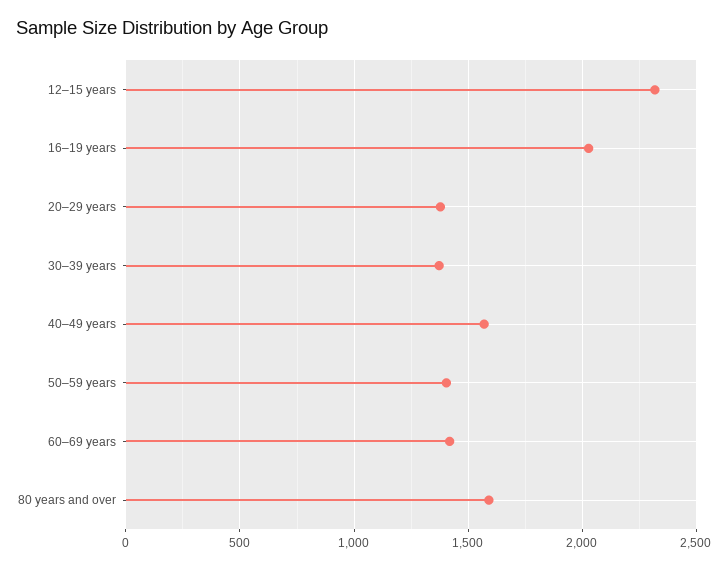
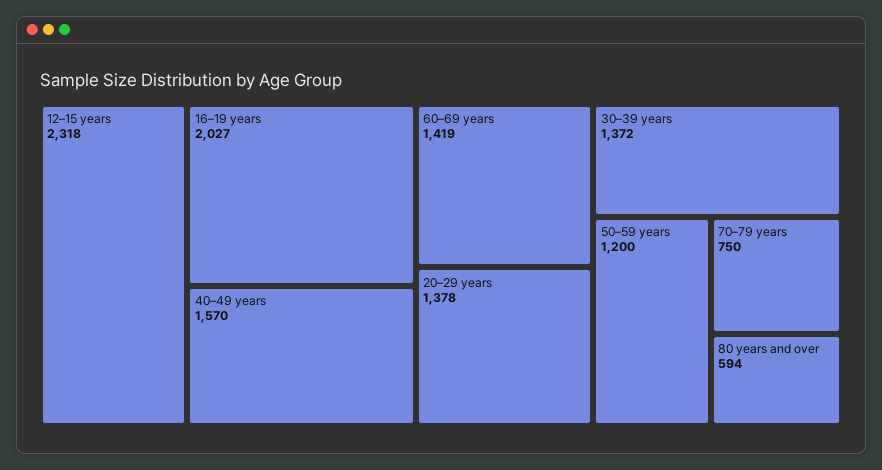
50–59 years: 1400 -> 1200
80 years and over: 1600 -> 594
70–79 years: none -> 750

